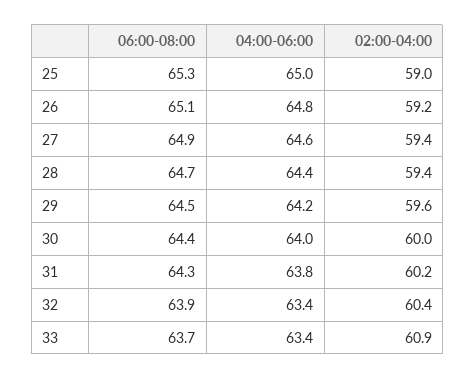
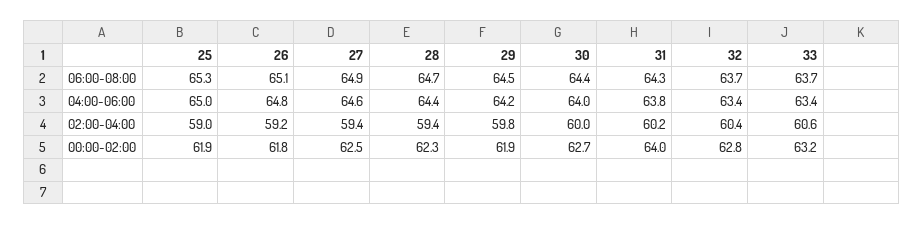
02:00-04:00, 29: 59.6 -> 59.8
06:00-08:00, 32: 63.9 -> 63.7
02:00-04:00, 33: 60.9 -> 60.6
00:00-02:00, 25: none -> 61.9
00:00-02:00, 26: none -> 61.8
00:00-02:00, 27: none -> 62.5
00:00-02:00, 28: none -> 62.3
00:00-02:00, 29: none -> 61.9
00:00-02:00, 30: none -> 62.7
00:00-02:00, 31: none -> 64
00:00-02:00, 32: none -> 62.8
00:00-02:00, 33: none -> 63.2

